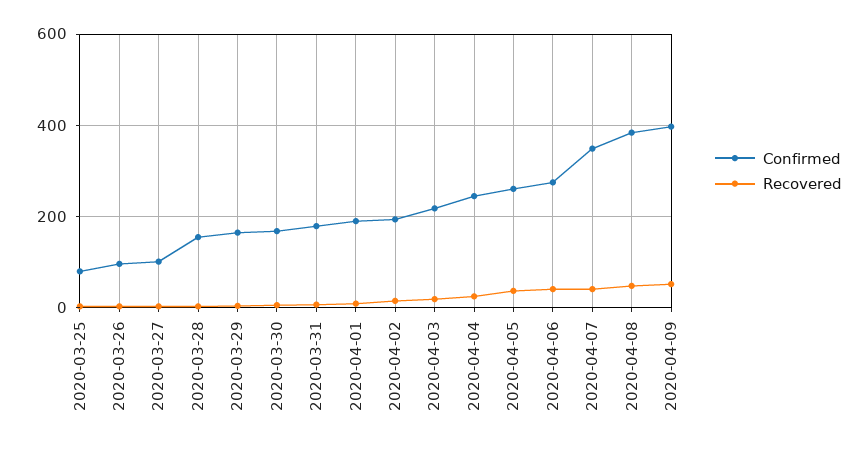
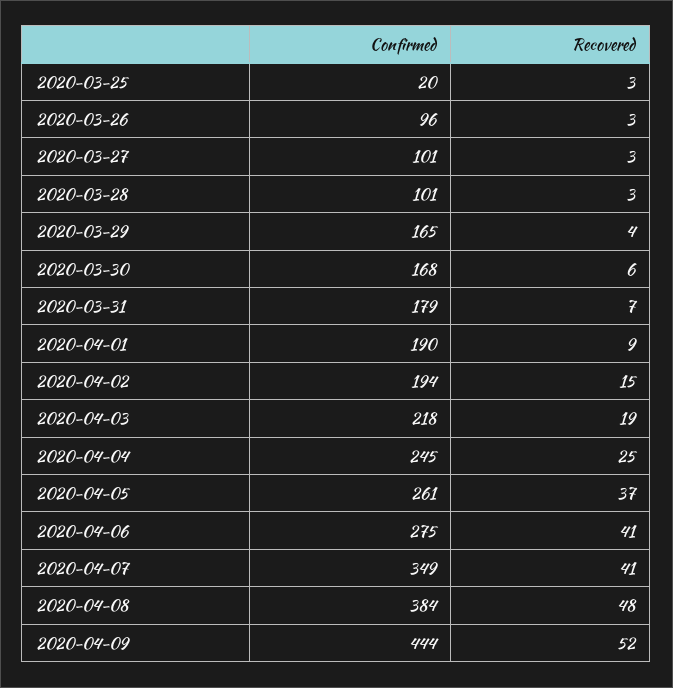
Confirmed, 2020-03-25: 80 -> 20
Confirmed, 2020-03-28: 160 -> 101
Confirmed, 2020-04-09: 400 -> 444

